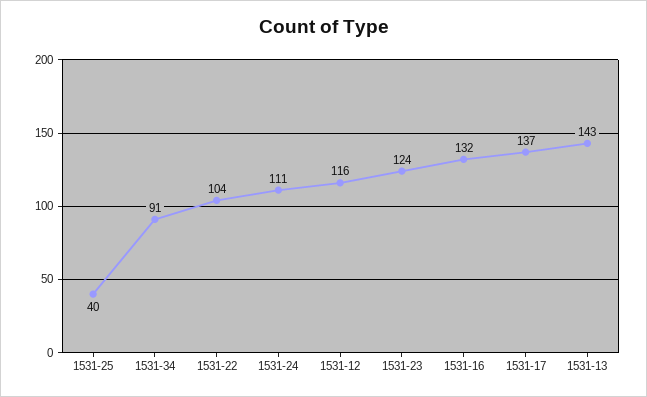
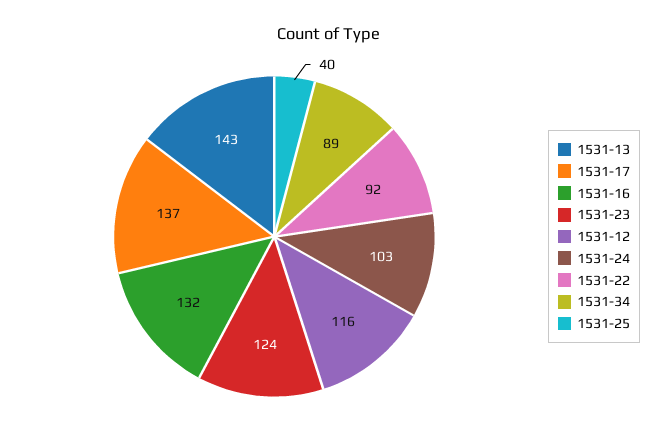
1531-34: 91 -> 89
1531-22: 104 -> 92
1531-24: 111 -> 103

